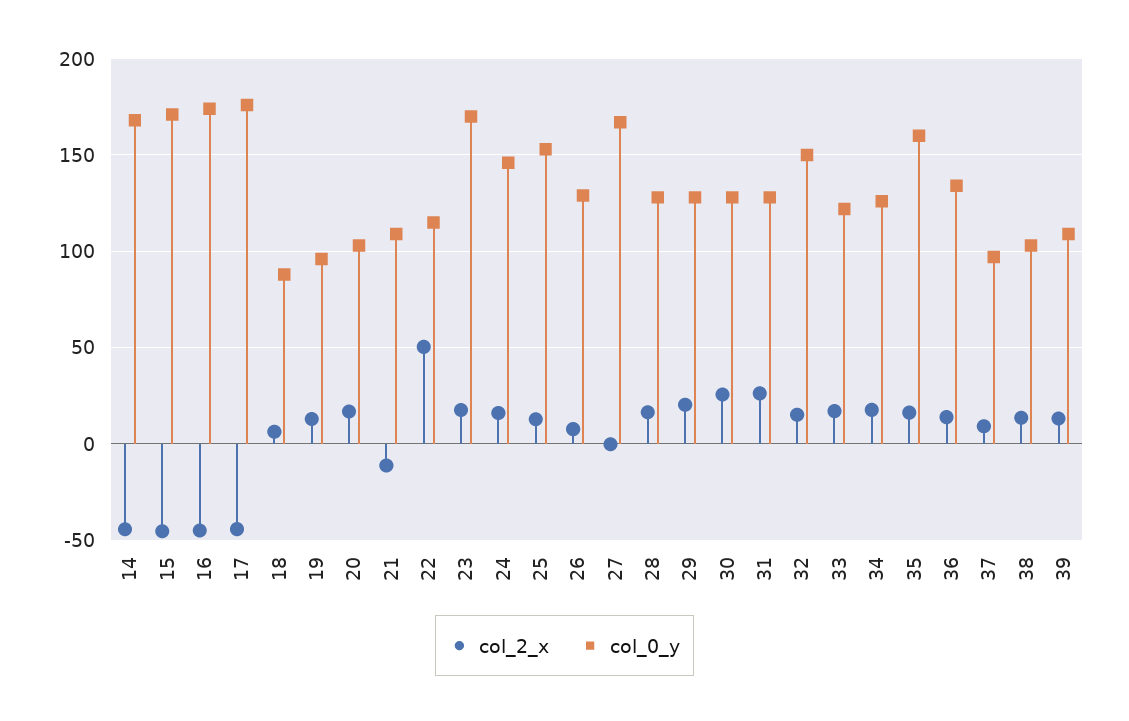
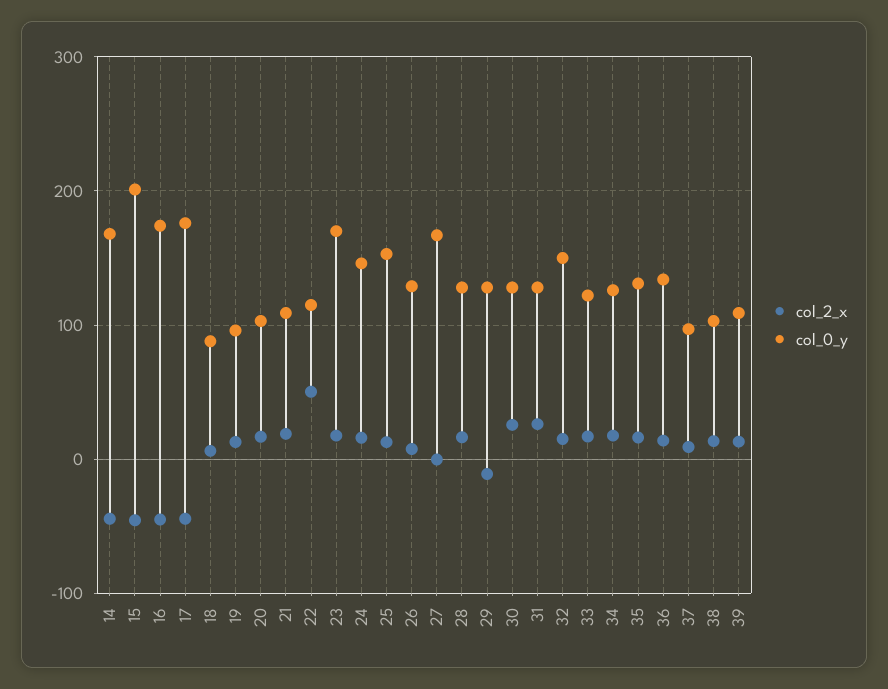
col_0_y, 15: 170 -> 200
col_2_x, 21: -10 -> 20
col_2_x, 29: 20 -> -10
col_0_y, 35: 160 -> 130

